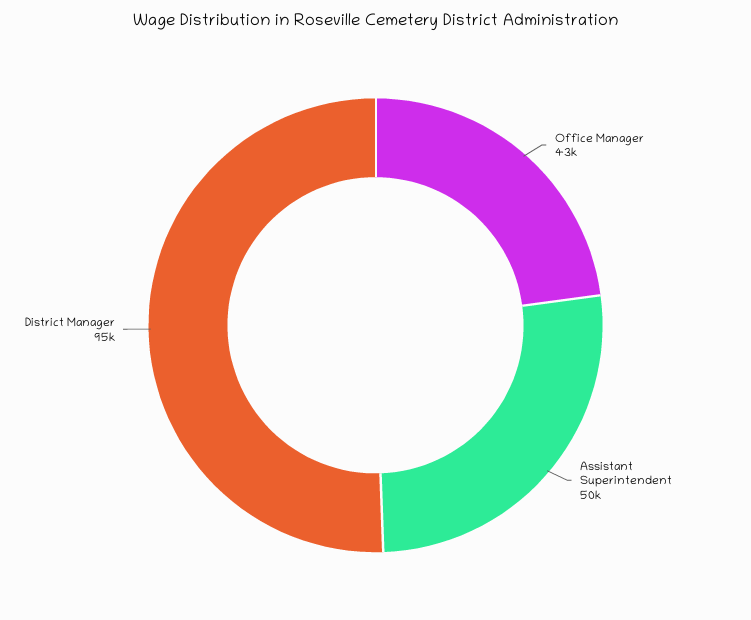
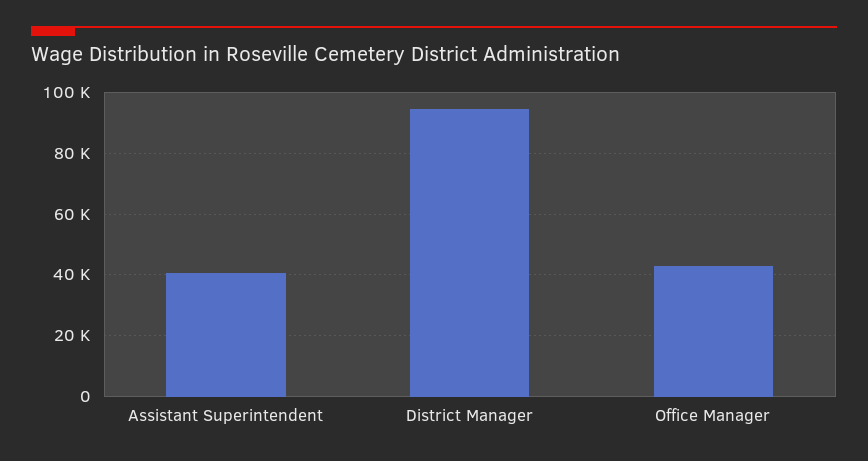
Assistant Superintendent: 50000 -> 40000

